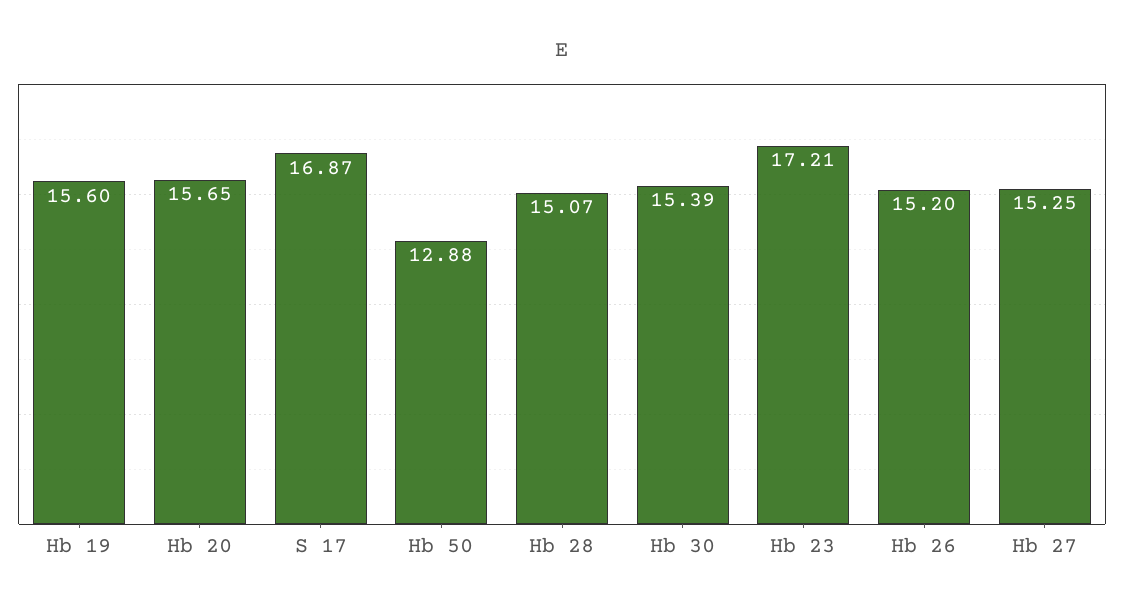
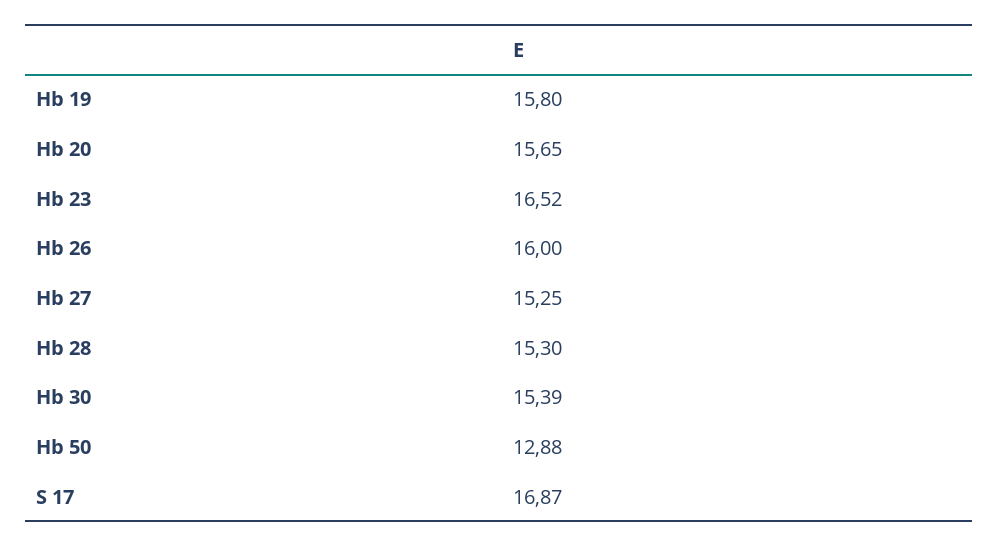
Hb 19: 15.6 -> 15.8
Hb 28: 15.07 -> 15.3
Hb 23: 17.21 -> 16.52
Hb 26: 15.2 -> 16

